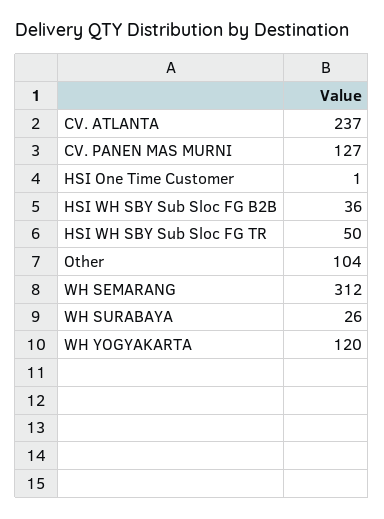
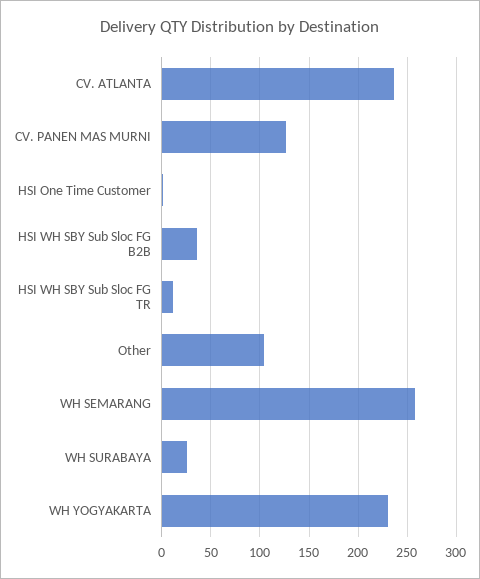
HSI WH SBY Sub Sloc FG TR: 50 -> 10
WH SEMARANG: 312 -> 260
WH YOGYAKARTA: 120 -> 230

